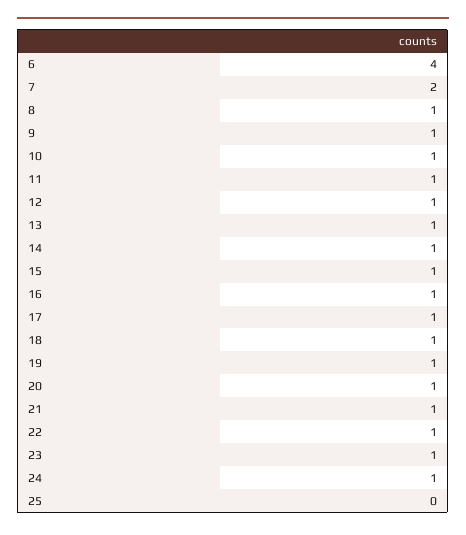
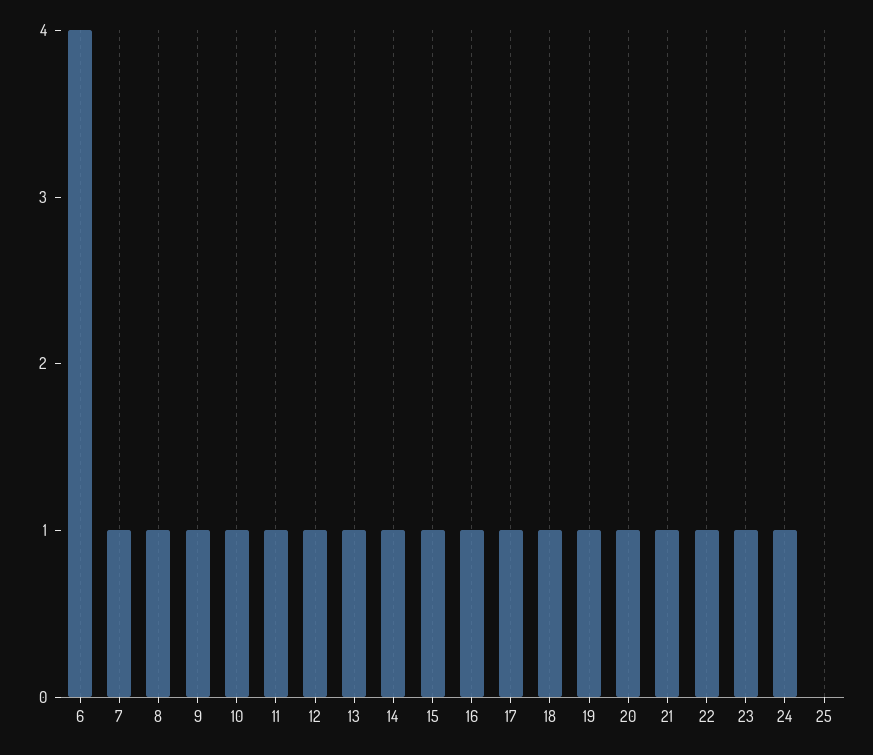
7: 2 -> 1

